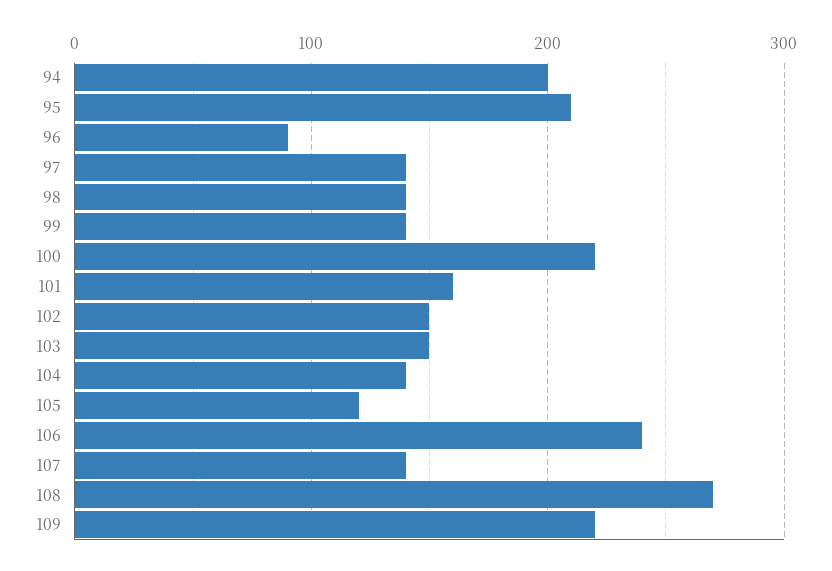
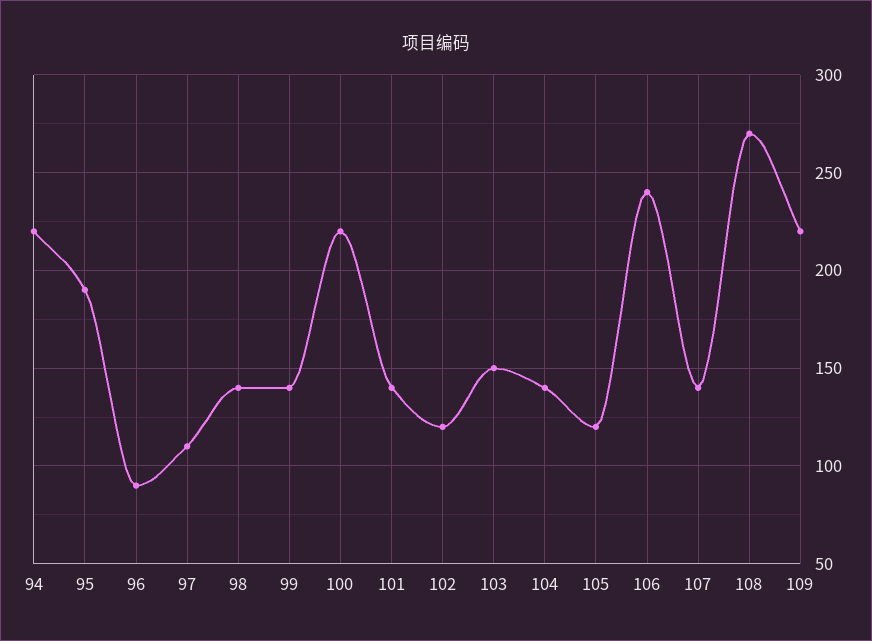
94: 200 -> 220
95: 210 -> 190
97: 140 -> 110
101: 160 -> 140
102: 150 -> 120

